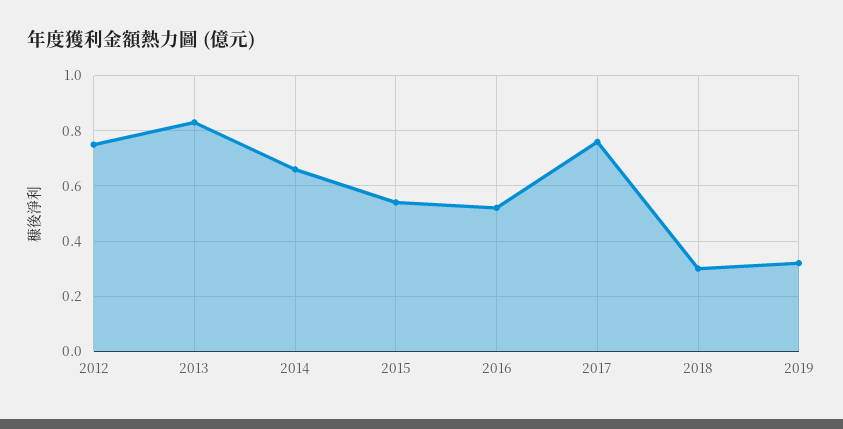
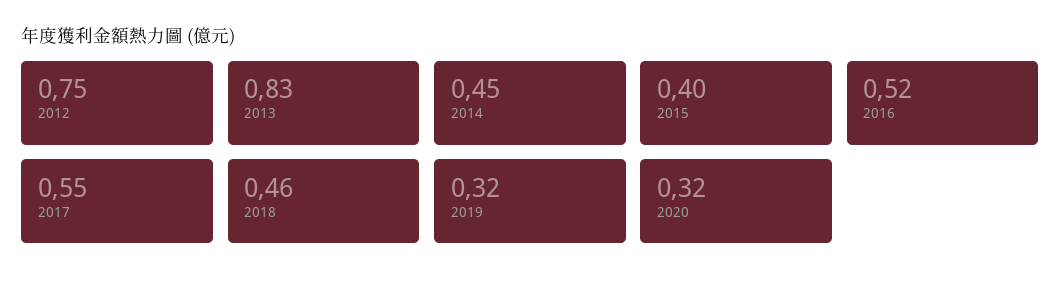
2014: 0.65 -> 0.45
2015: 0.55 -> 0.4
2017: 0.75 -> 0.55
2018: 0.3 -> 0.46
2020: none -> 0.32

